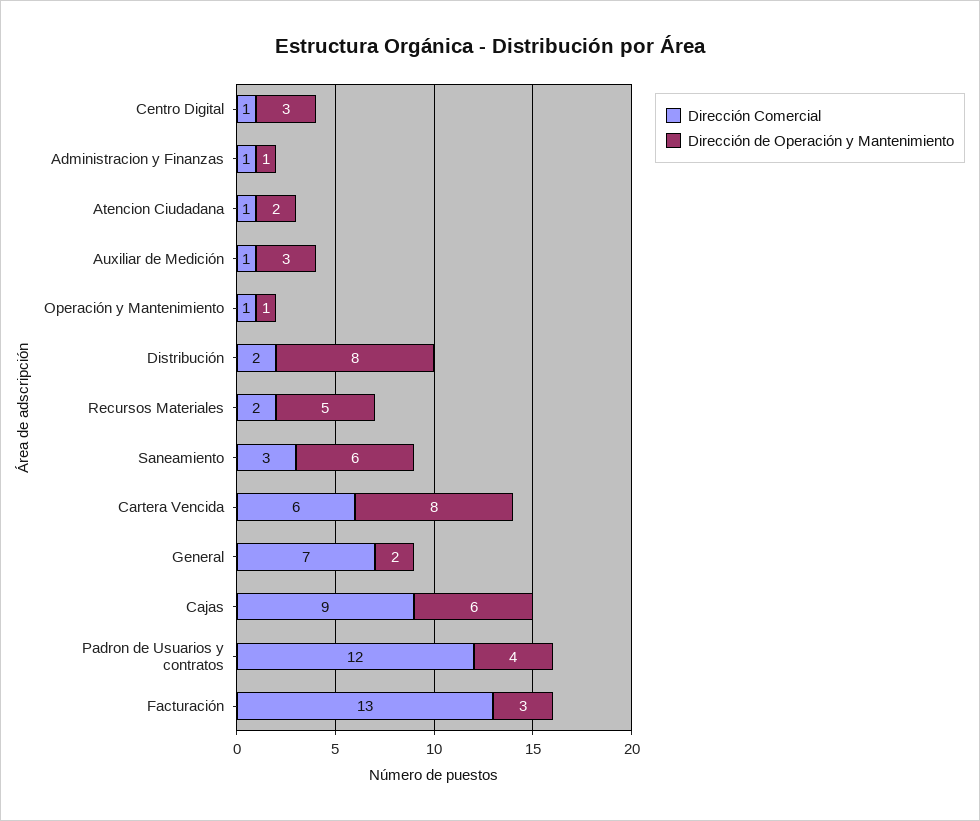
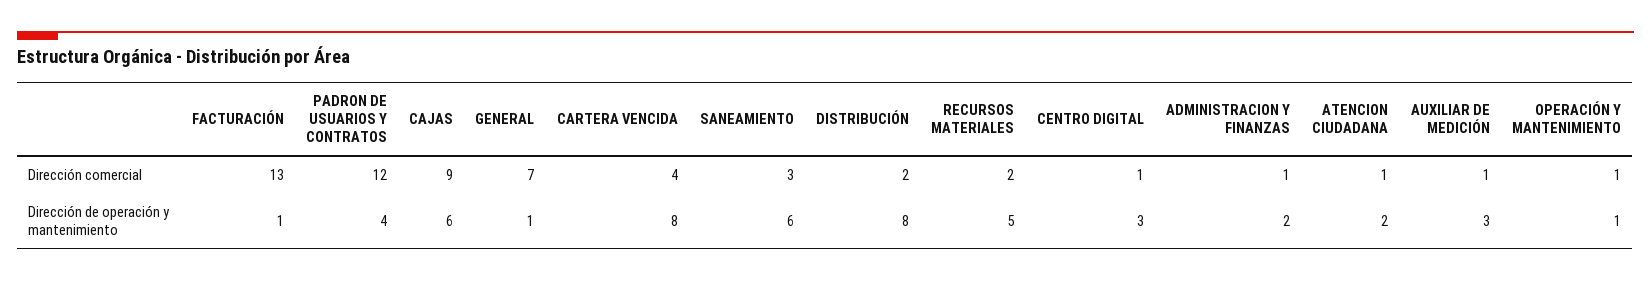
Dirección de Operación y Mantenimiento, Administracion y Finanzas: 1 -> 2
Dirección Comercial, Cartera Vencida: 6 -> 4
Dirección de Operación y Mantenimiento, General: 2 -> 1
Dirección de Operación y Mantenimiento, Facturación: 3 -> 1

